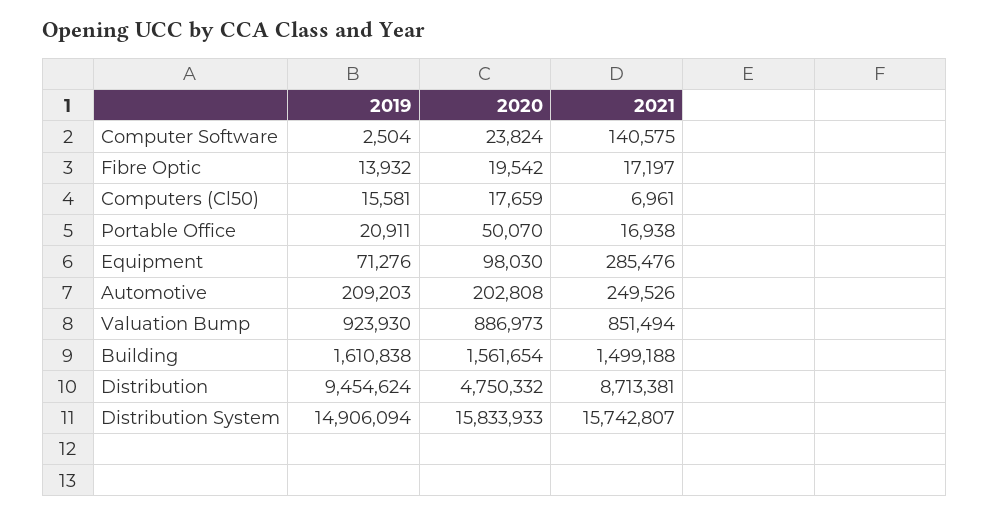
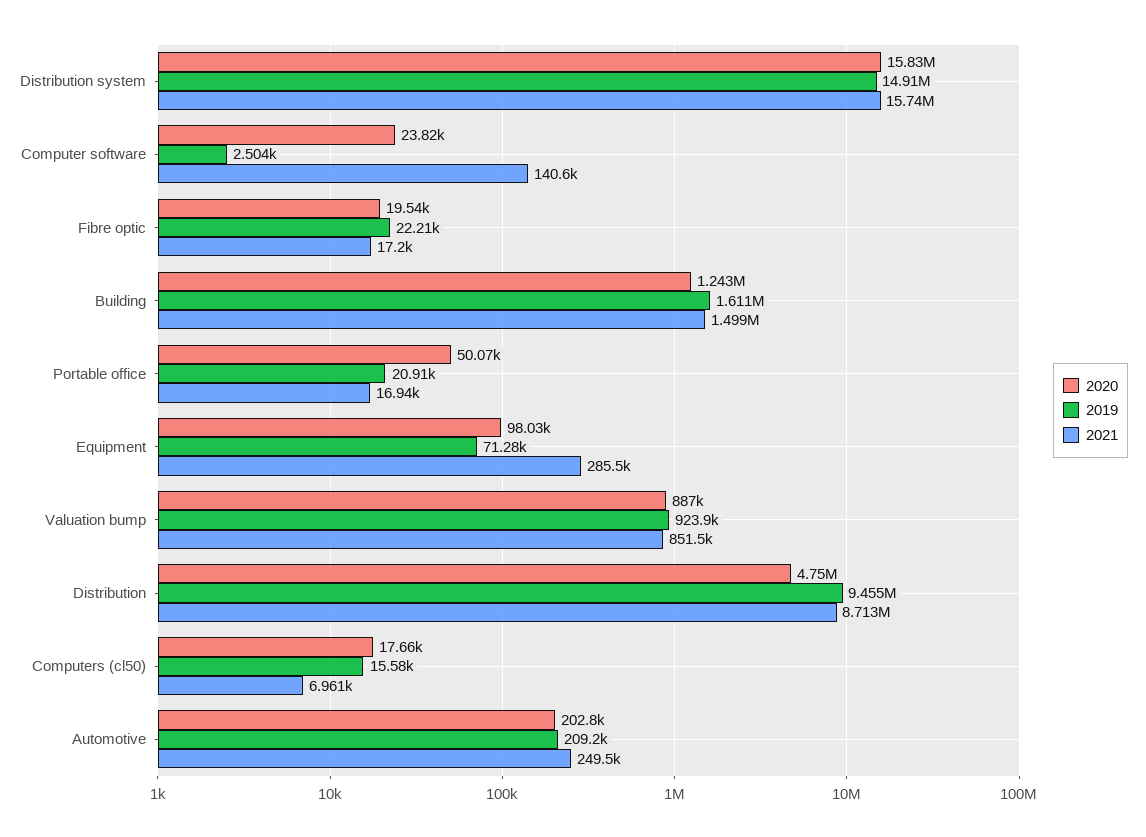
2019, Fibre Optic: 13932 -> 22210
2020, Building: 1561654 -> 1243000

